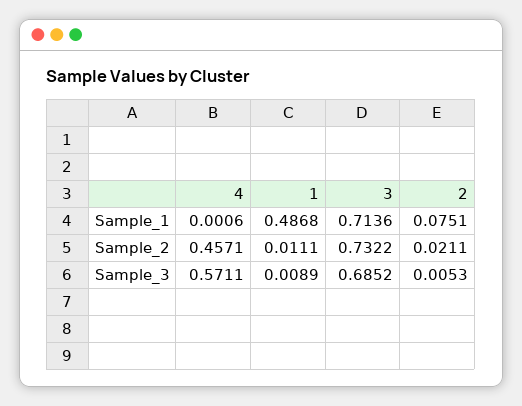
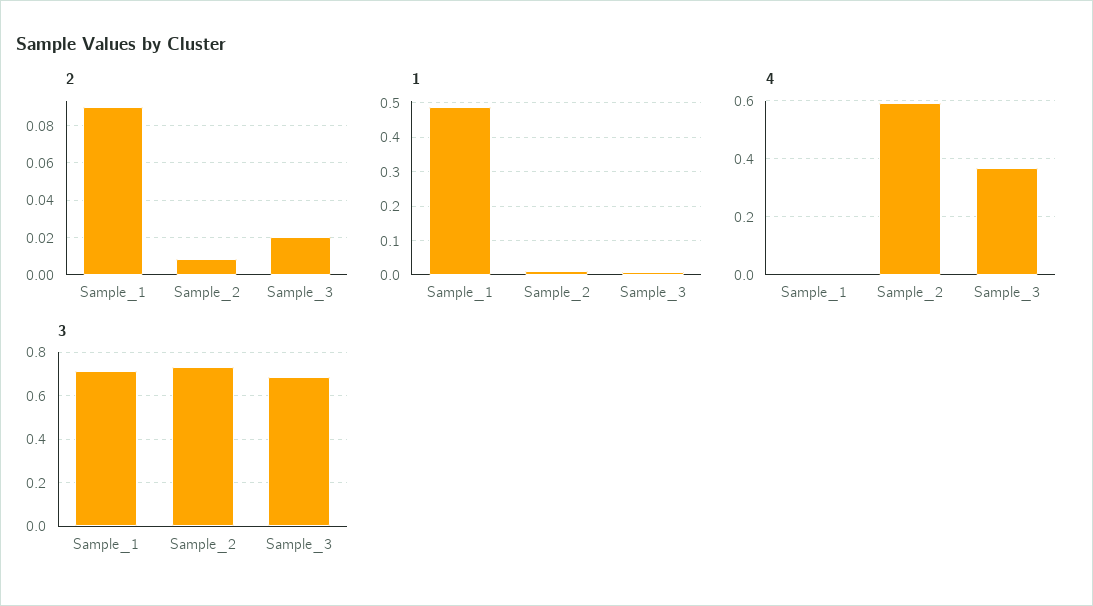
2, Sample_1: 0.0751 -> 0.09
4, Sample_2: 0.4571 -> 0.6
2, Sample_2: 0.0211 -> 0.01
4, Sample_3: 0.5711 -> 0.375
2, Sample_3: 0.0053 -> 0.02

